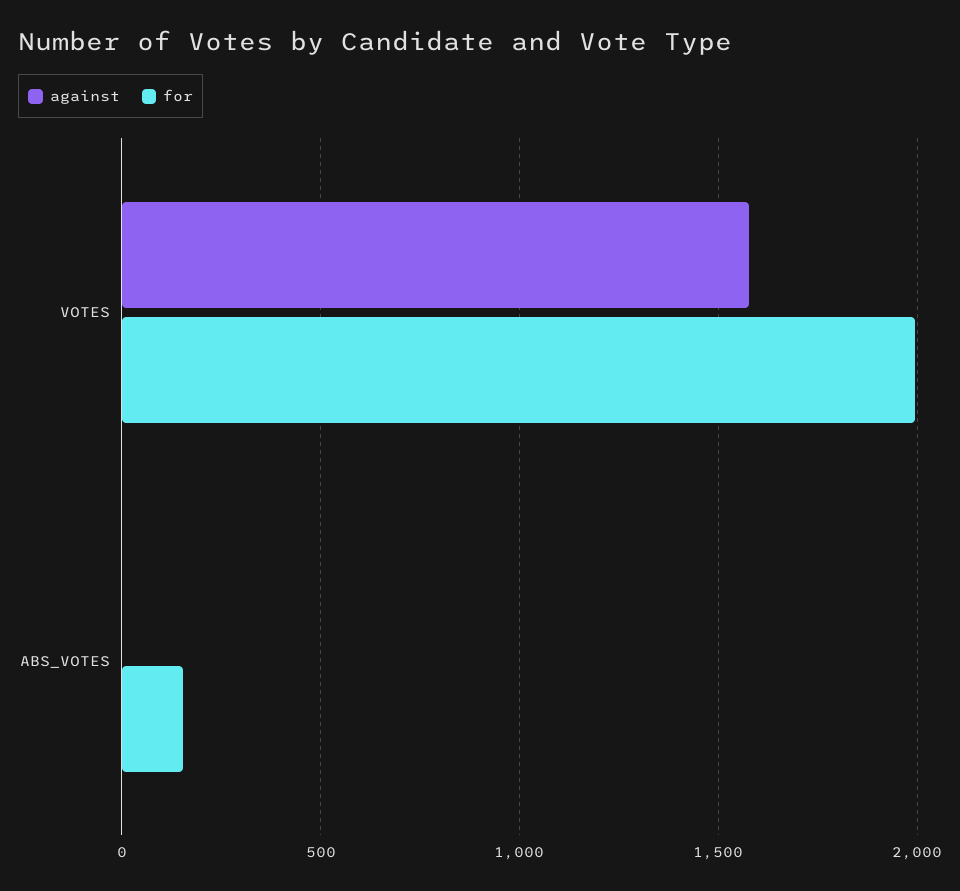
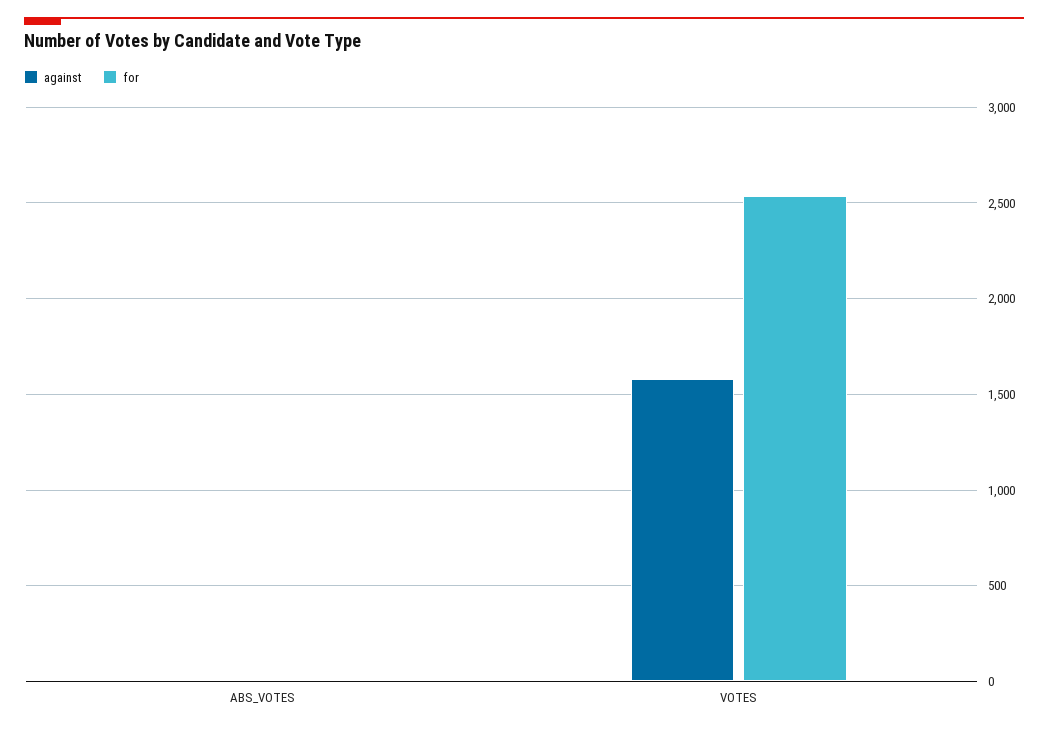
for, VOTES: 2000 -> 2550
for, ABS_VOTES: 150 -> 0

